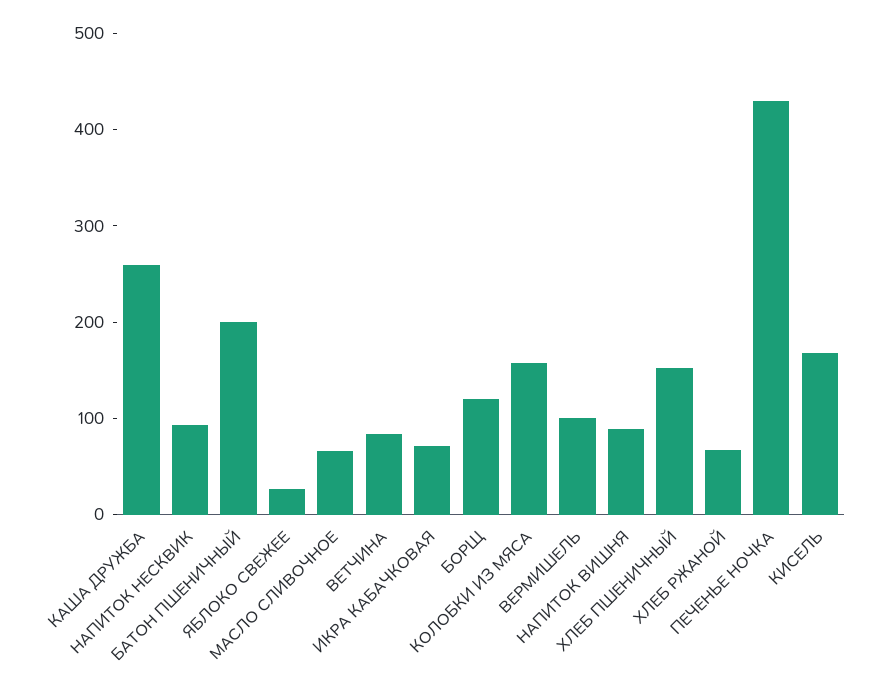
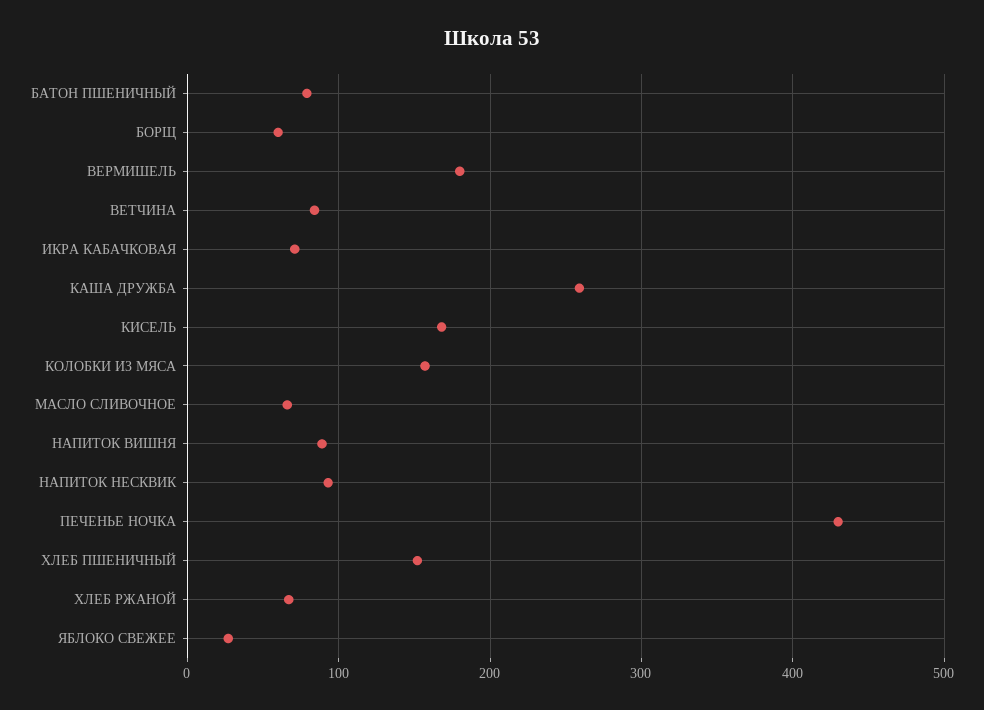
БАТОН ПШЕНИЧНЫЙ: 200 -> 80
БОРЩ: 120 -> 60
ВЕРМИШЕЛЬ: 100 -> 180

